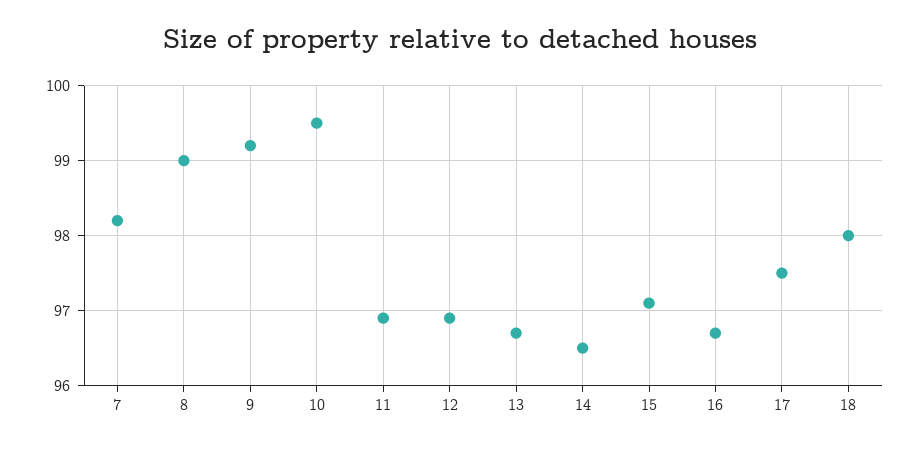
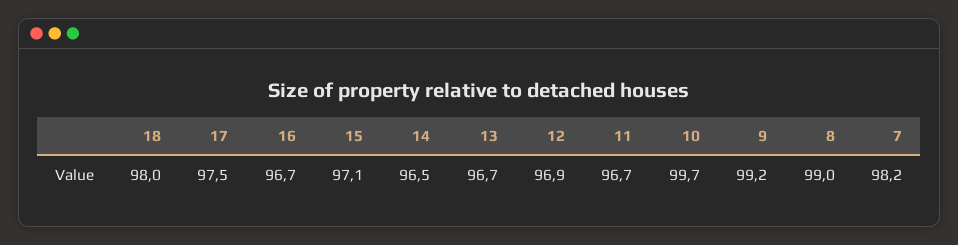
10: 99.5 -> 99.7
11: 96.9 -> 96.7

